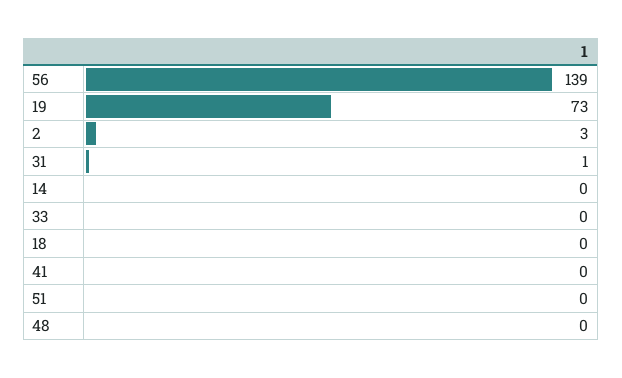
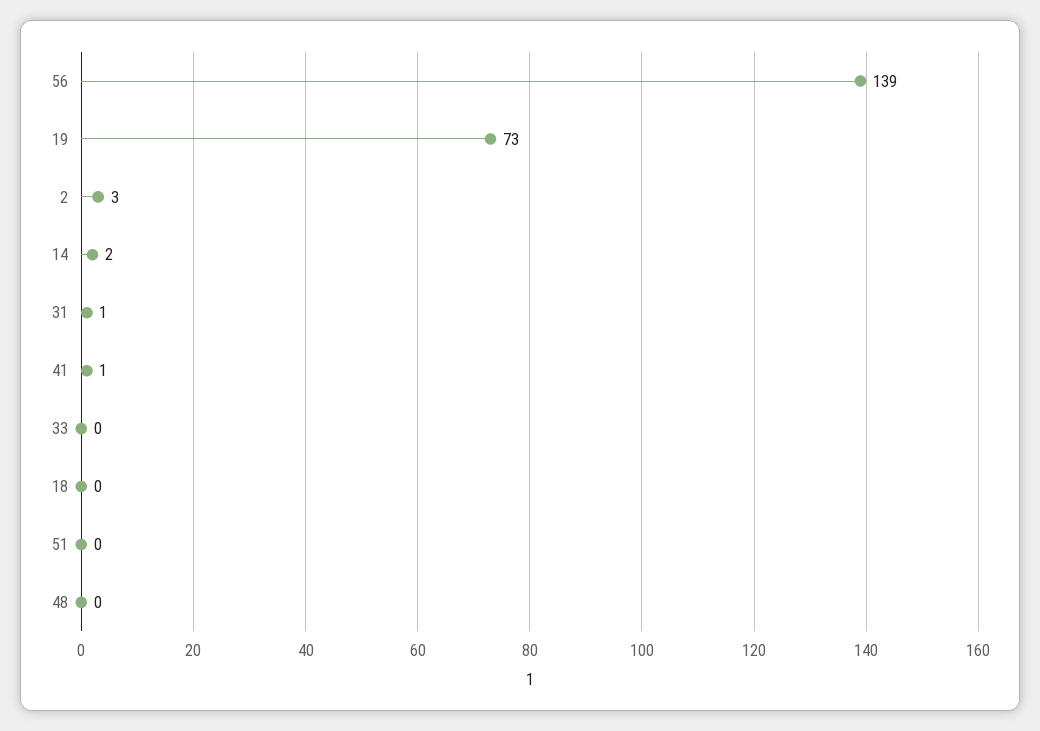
14: 0 -> 2
41: 0 -> 1

